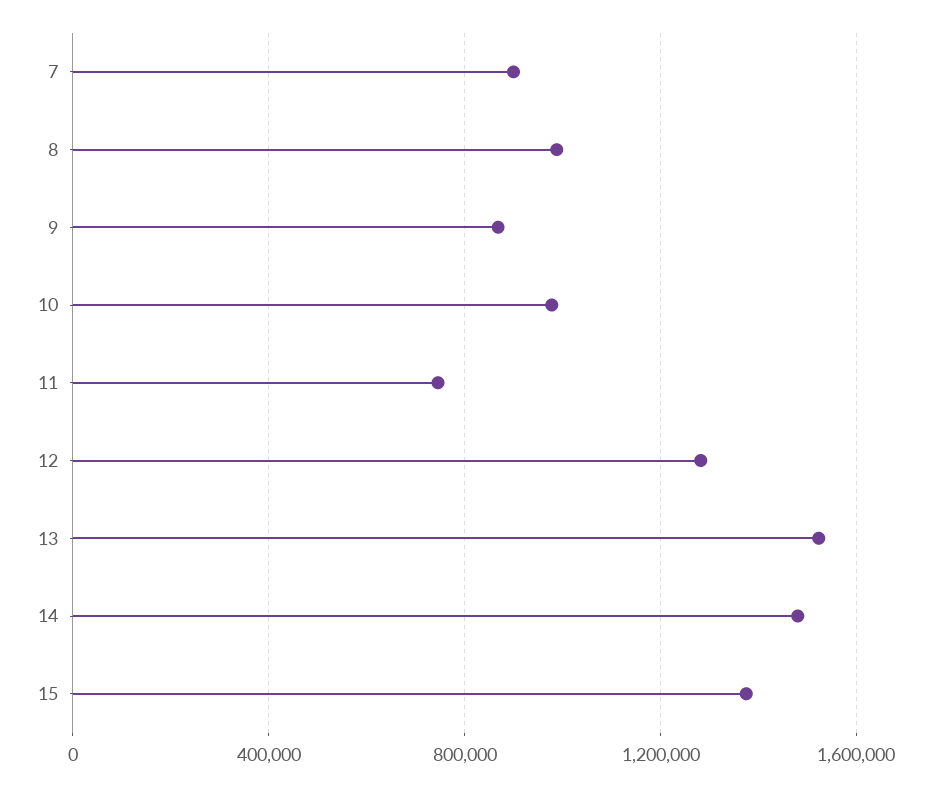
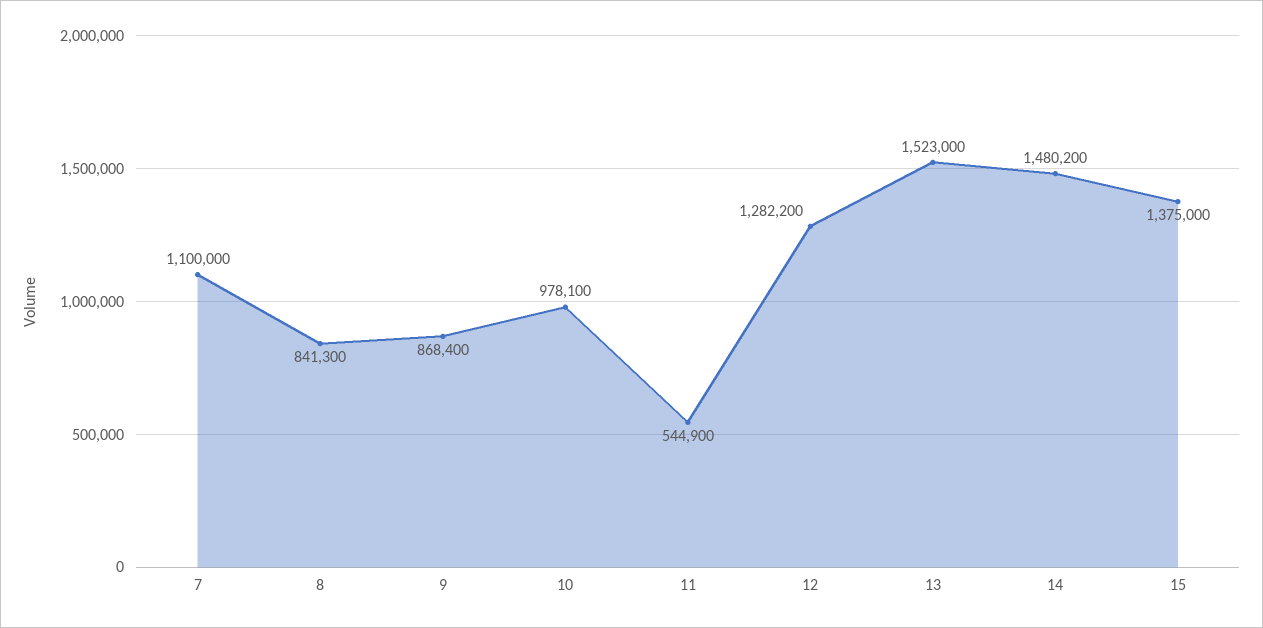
7: 900000 -> 1100000
8: 1000000 -> 841300
11: 750000 -> 544900

